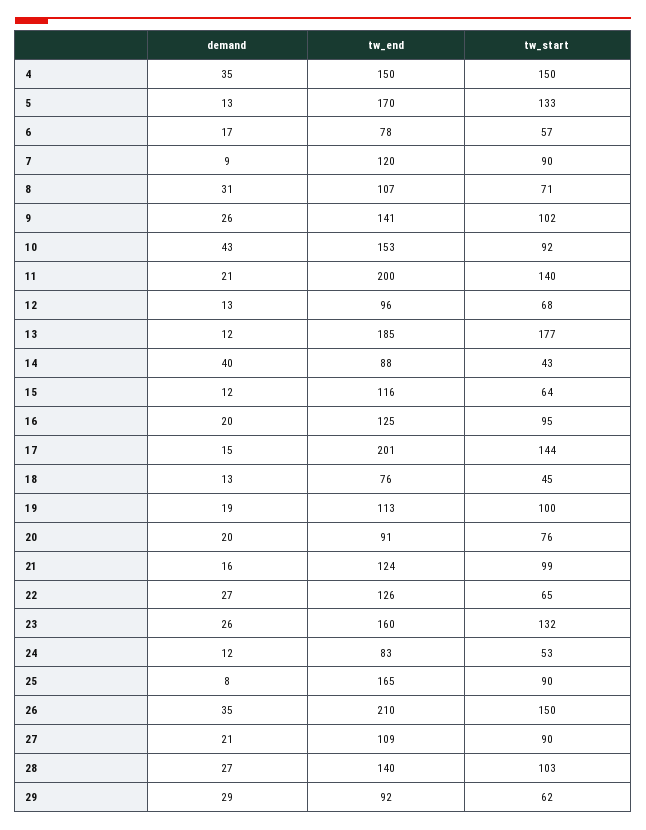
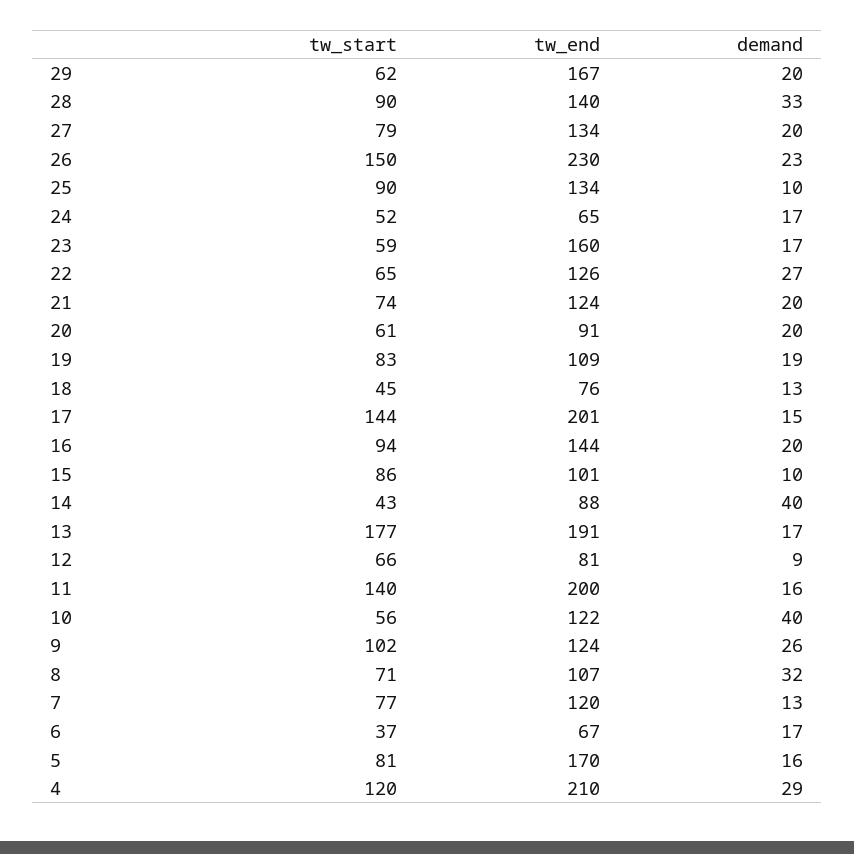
demand, 4: 35 -> 29
tw_end, 4: 150 -> 210
tw_start, 4: 150 -> 120
demand, 5: 13 -> 16
tw_start, 5: 133 -> 81
tw_end, 6: 78 -> 67
tw_start, 6: 57 -> 37
demand, 7: 9 -> 13
tw_start, 7: 90 -> 77
demand, 8: 31 -> 32
tw_end, 9: 141 -> 124
demand, 10: 43 -> 40
tw_end, 10: 153 -> 122
tw_start, 10: 92 -> 56
demand, 11: 21 -> 16
demand, 12: 13 -> 9
tw_end, 12: 96 -> 81
tw_start, 12: 68 -> 66
demand, 13: 12 -> 17
tw_end, 13: 185 -> 191
demand, 15: 12 -> 10
tw_end, 15: 116 -> 101
tw_start, 15: 64 -> 86
tw_end, 16: 125 -> 144
tw_start, 16: 95 -> 94
tw_end, 19: 113 -> 109
tw_start, 19: 100 -> 83
tw_start, 20: 76 -> 61
demand, 21: 16 -> 20
tw_start, 21: 99 -> 74
demand, 23: 26 -> 17
tw_start, 23: 132 -> 59
demand, 24: 12 -> 17
tw_end, 24: 83 -> 65
tw_start, 24: 53 -> 52
demand, 25: 8 -> 10
tw_end, 25: 165 -> 134
demand, 26: 35 -> 23
tw_end, 26: 210 -> 230
demand, 27: 21 -> 20
tw_end, 27: 109 -> 134
tw_start, 27: 90 -> 79
demand, 28: 27 -> 33
tw_start, 28: 103 -> 90
demand, 29: 29 -> 20
tw_end, 29: 92 -> 167

